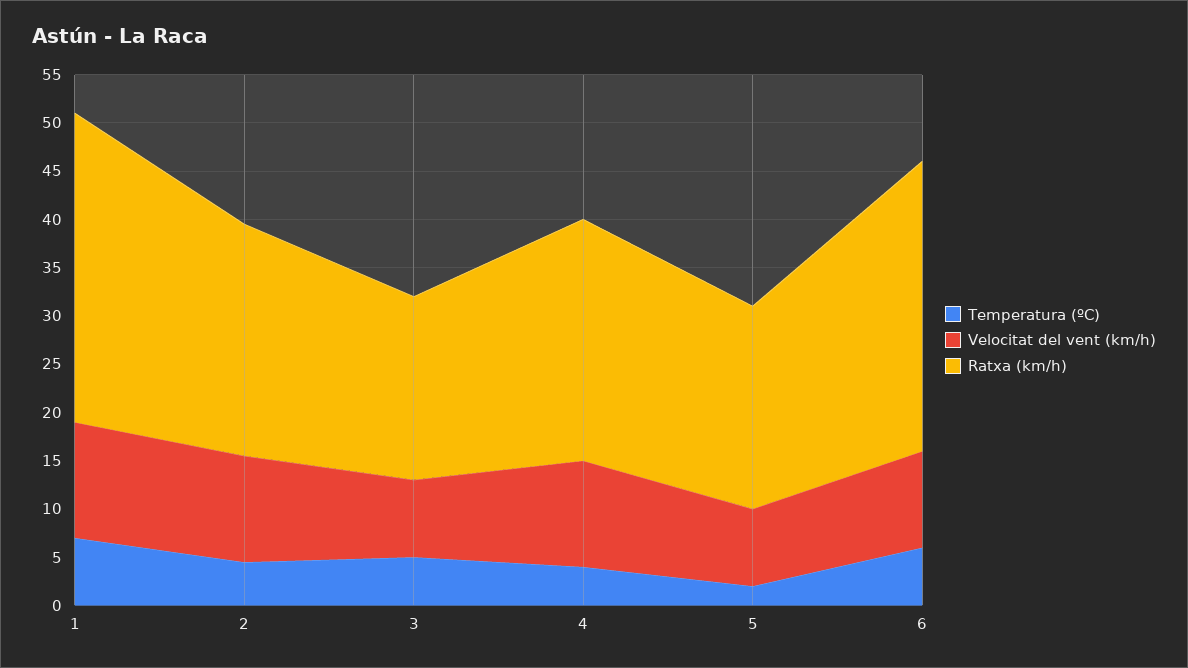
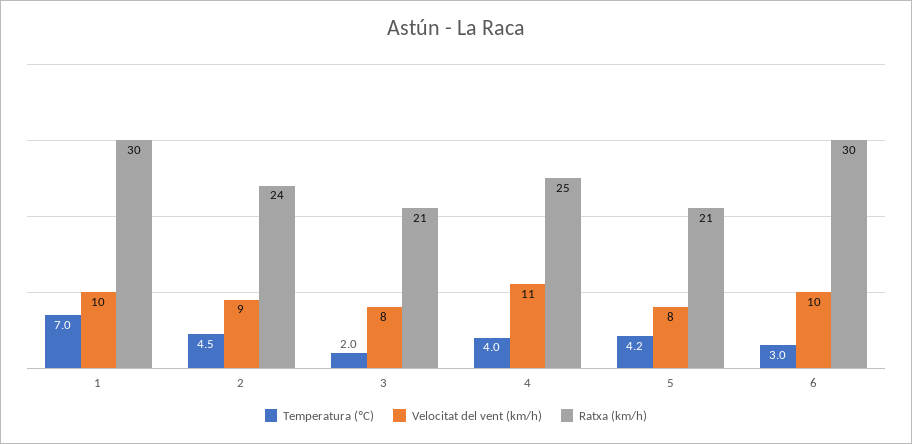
Velocitat del vent (km/h), 1: 12 -> 10
Ratxa (km/h), 1: 32 -> 30
Velocitat del vent (km/h), 2: 11 -> 9
Temperatura (ºC), 3: 5 -> 2
Ratxa (km/h), 3: 19 -> 21
Temperatura (ºC), 5: 2 -> 4.2
Temperatura (ºC), 6: 6 -> 3

